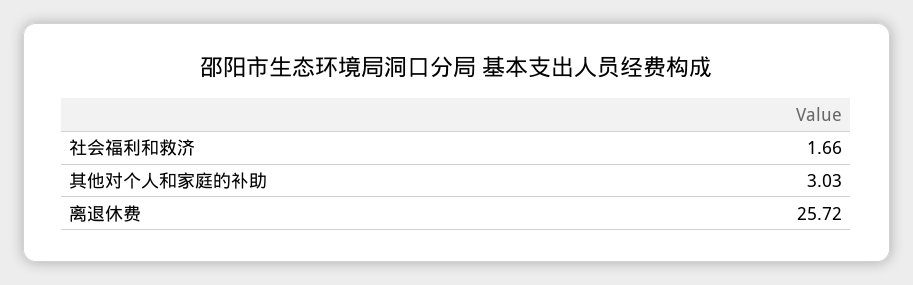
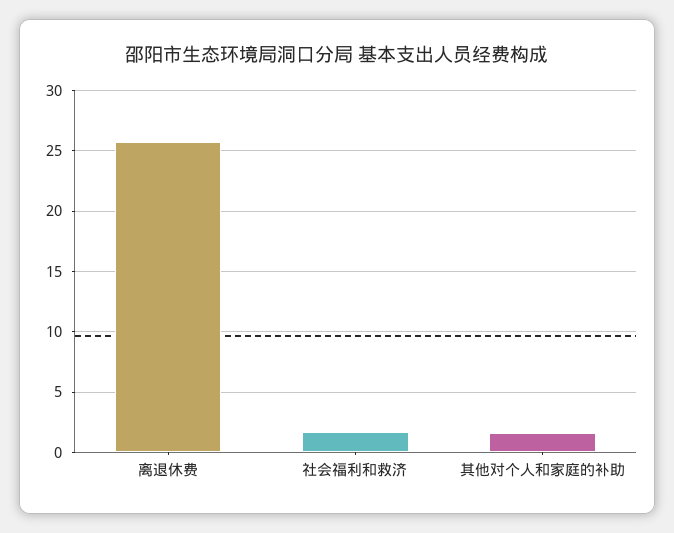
其他对个人和家庭的补助: 3.03 -> 1.5

